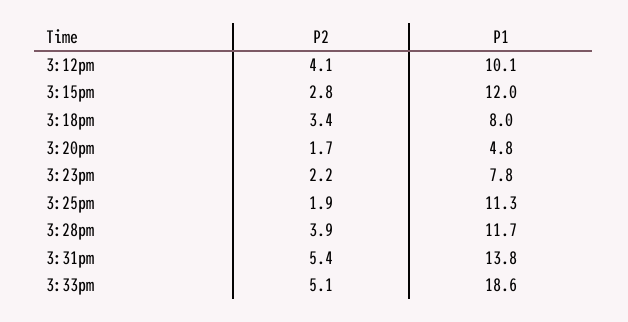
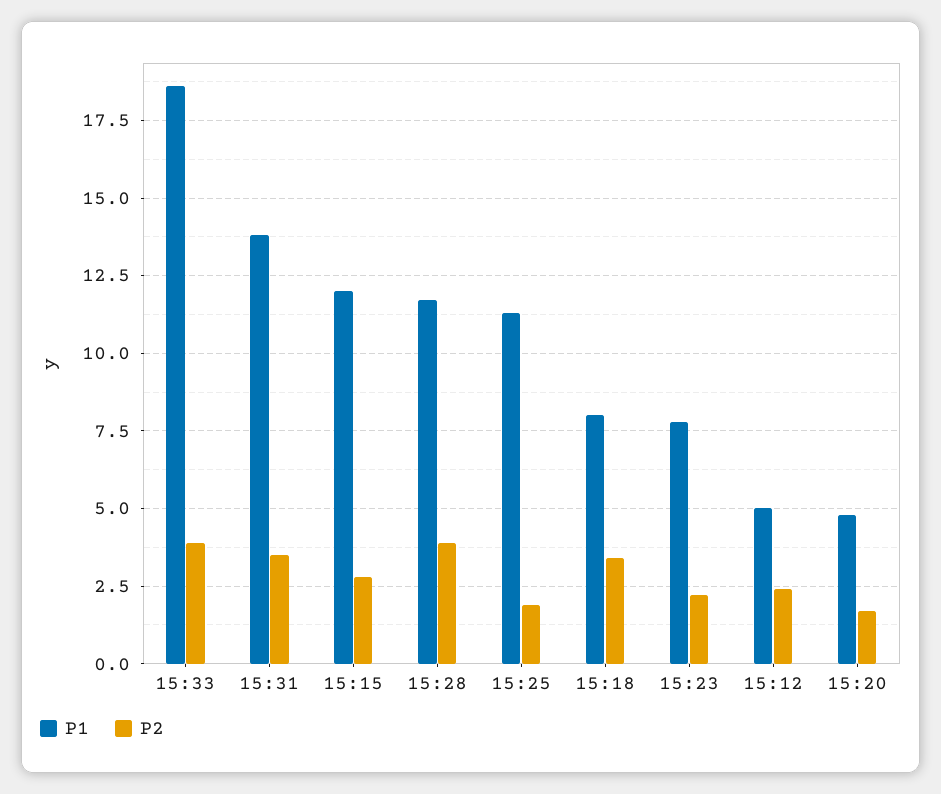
P2, 3:12pm: 4.1 -> 2.5
P1, 3:12pm: 10.1 -> 5
P2, 3:31pm: 5.4 -> 3.5
P2, 3:33pm: 5.1 -> 4

